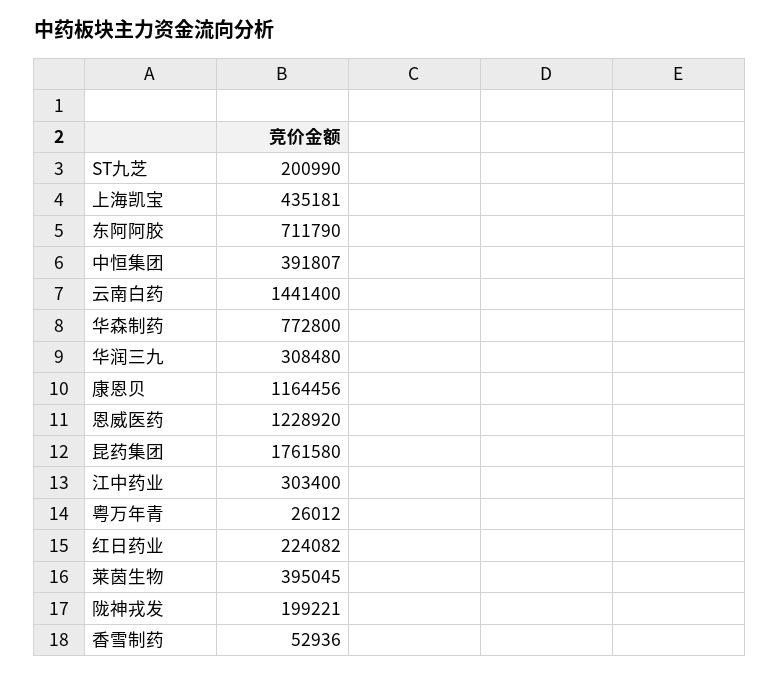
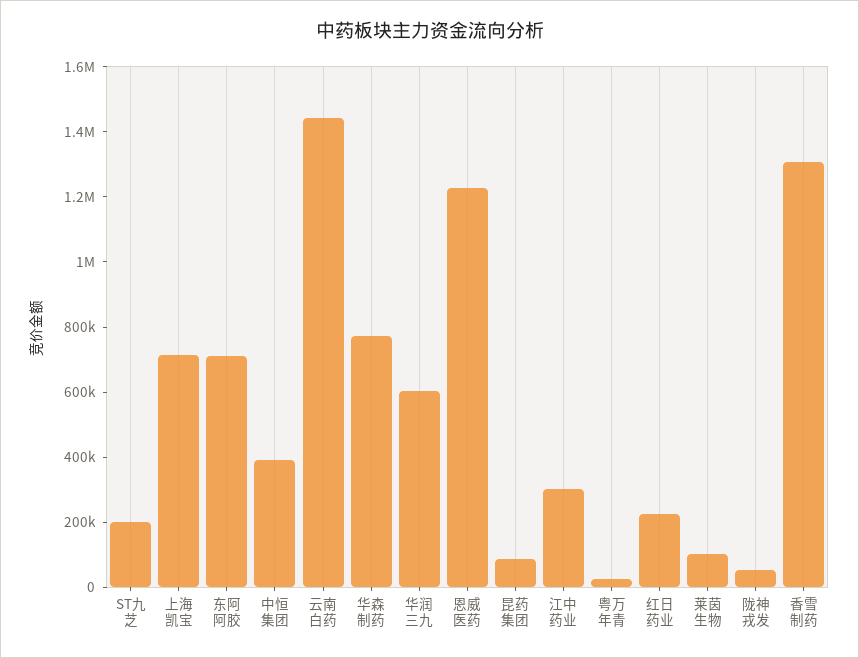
上海凯宝: 435181 -> 700000
华润三九: 308480 -> 600000
康恩贝: 1164456 -> none
昆药集团: 1761580 -> 100000
莱茵生物: 395045 -> 100000
陇神戎发: 199221 -> 50000
香雪制药: 52936 -> 1300000

